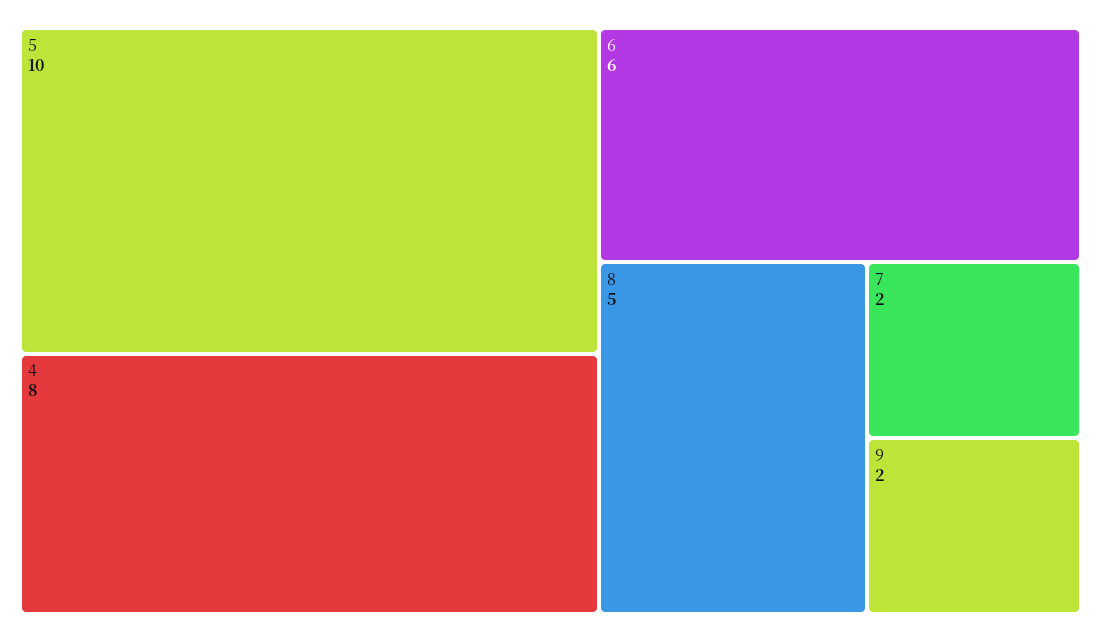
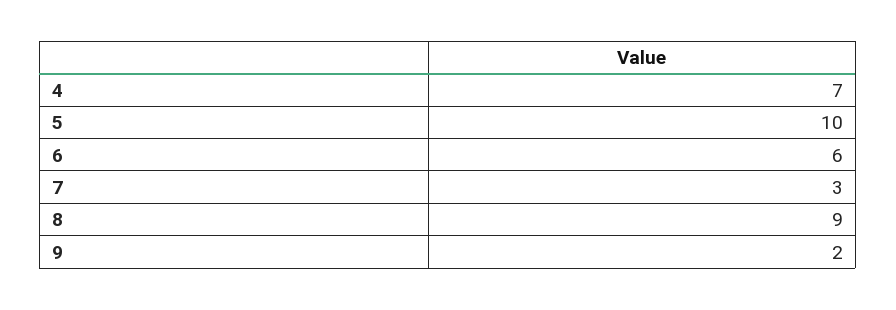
4: 8 -> 7
8: 5 -> 9
7: 2 -> 3

